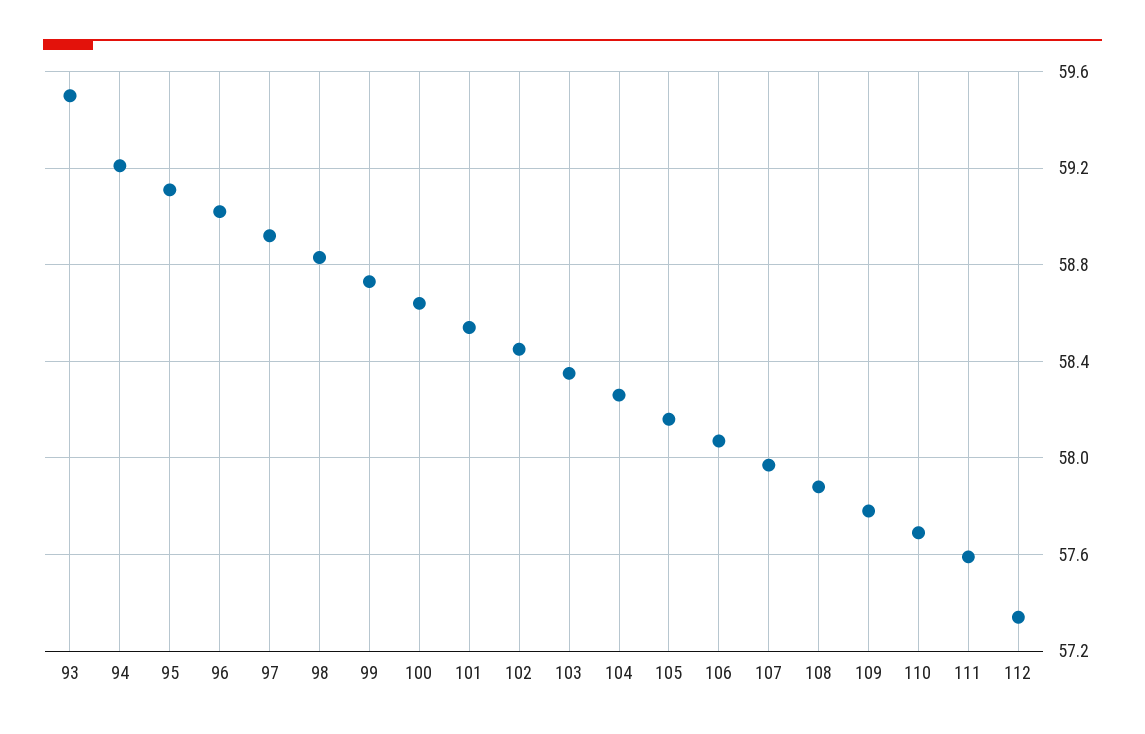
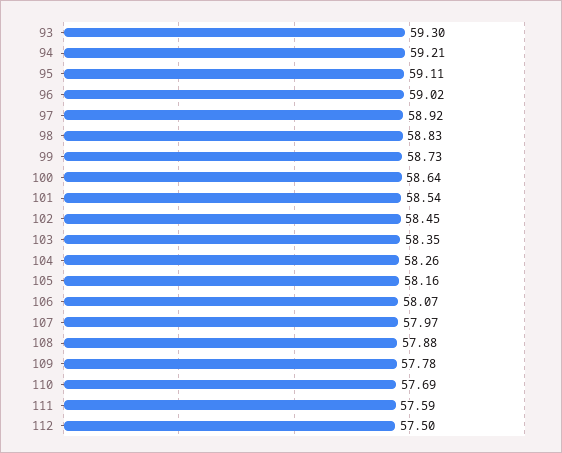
93: 59.5 -> 59.3
112: 57.35 -> 57.5

